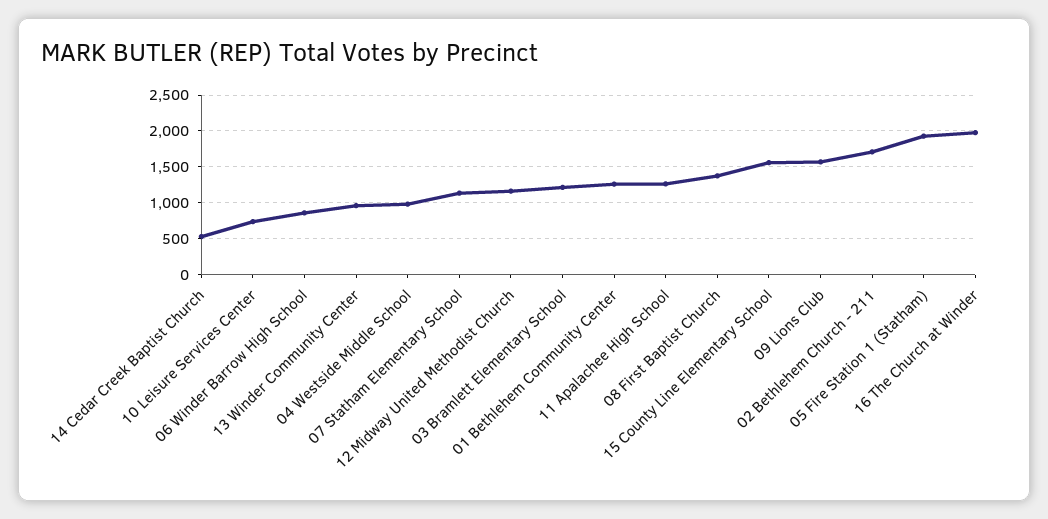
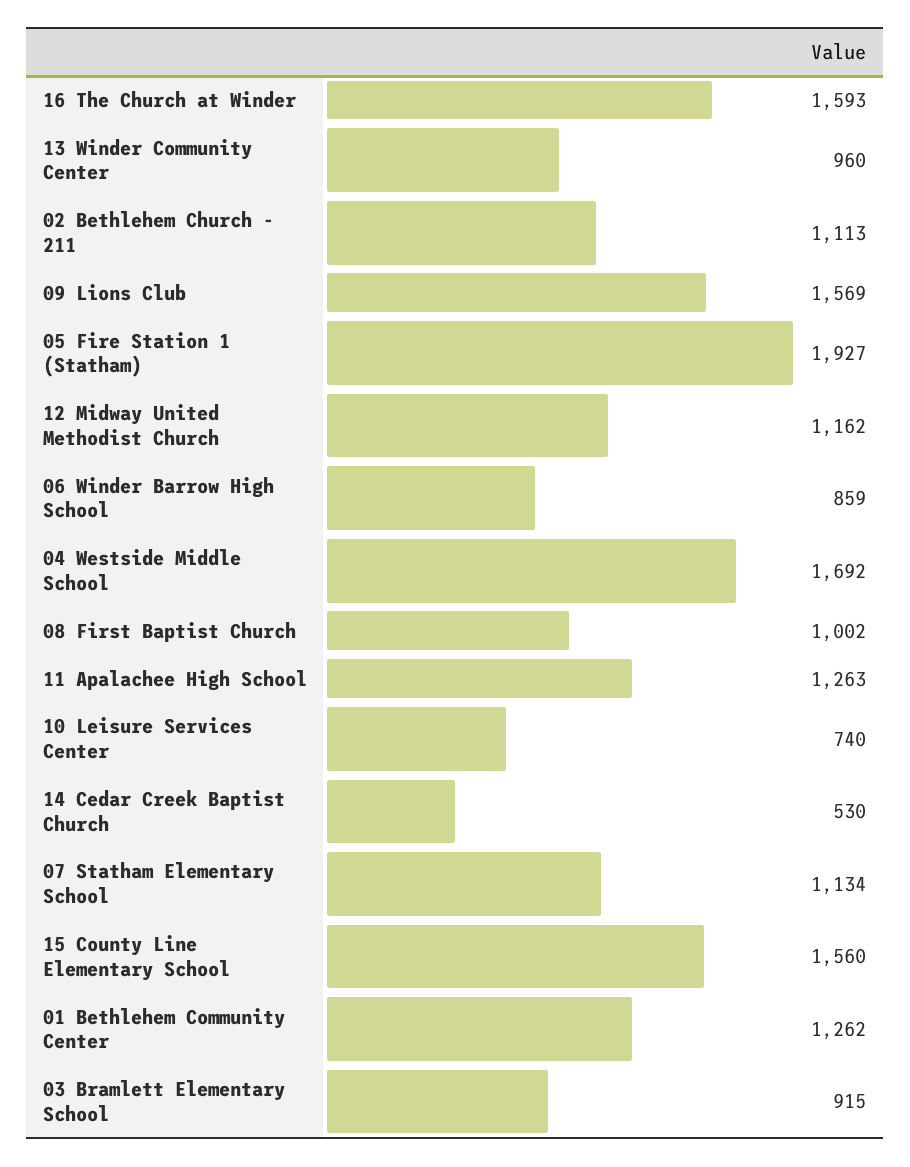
04 Westside Middle School: 1000 -> 1692
03 Bramlett Elementary School: 1200 -> 915
08 First Baptist Church: 1400 -> 1002
02 Bethlehem Church - 211: 1700 -> 1113
16 The Church at Winder: 2000 -> 1593

